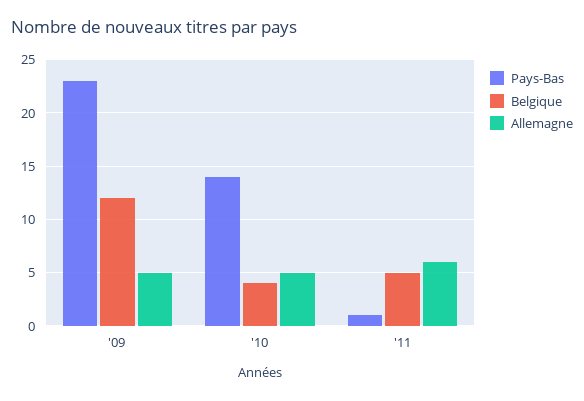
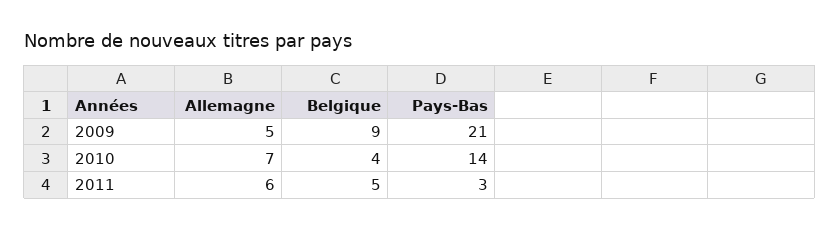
Pays-Bas, '09: 23 -> 21
Belgique, '09: 12 -> 9
Allemagne, '10: 5 -> 7
Pays-Bas, '11: 1 -> 3

